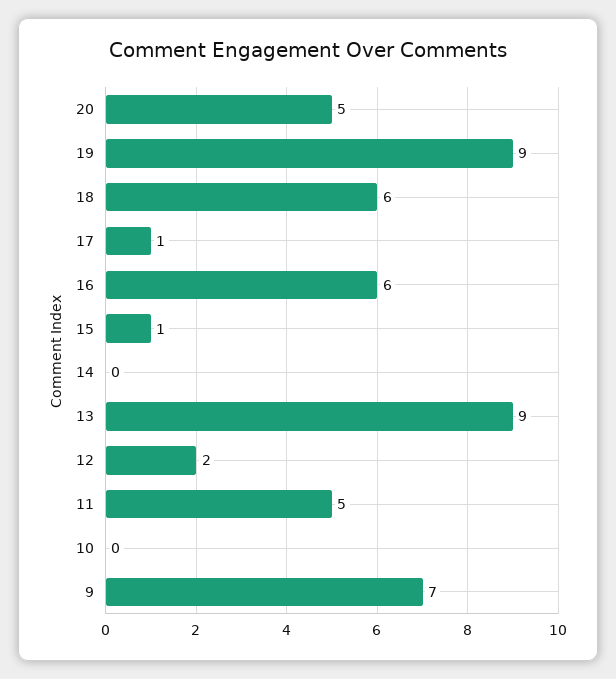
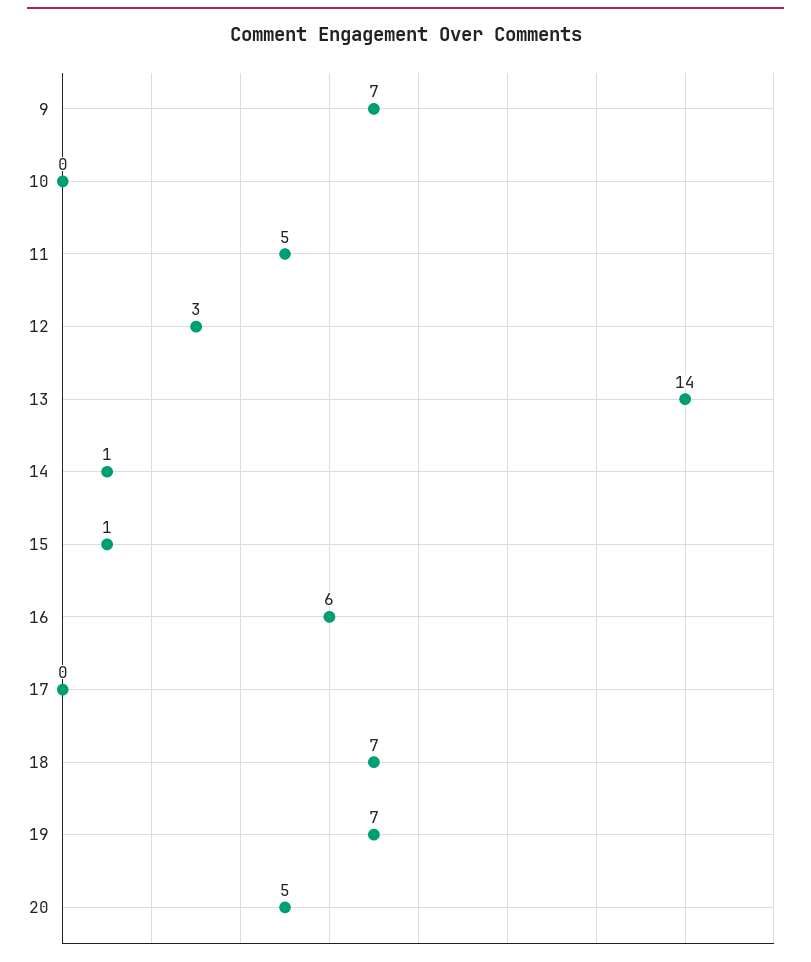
19: 9 -> 7
18: 6 -> 7
17: 1 -> 0
14: 0 -> 1
13: 9 -> 14
12: 2 -> 3

